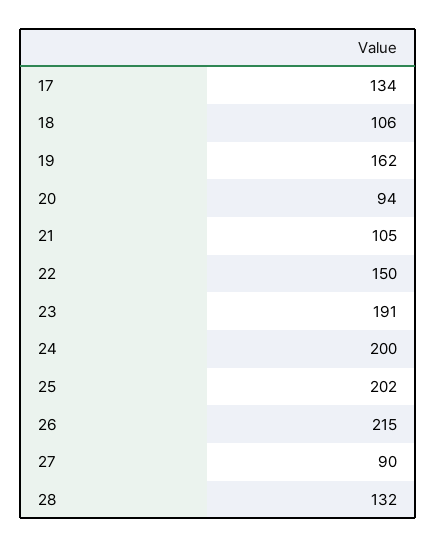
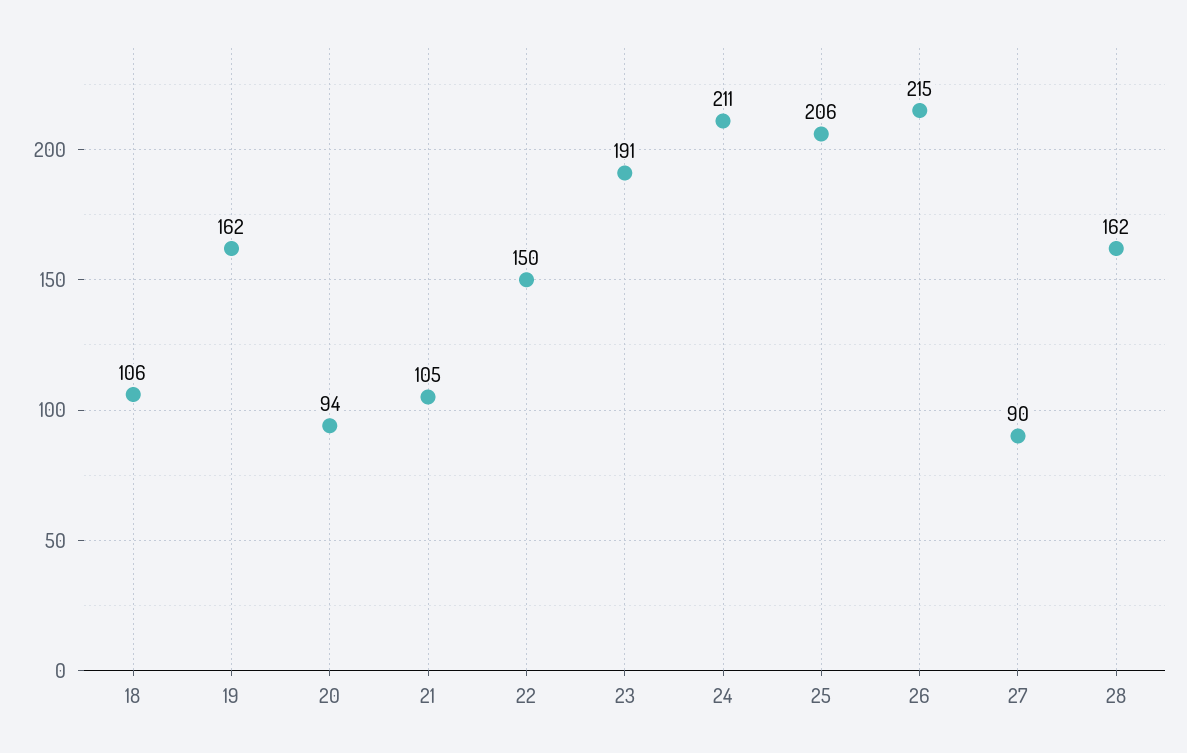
17: 134 -> none
24: 200 -> 211
25: 202 -> 206
28: 132 -> 162

